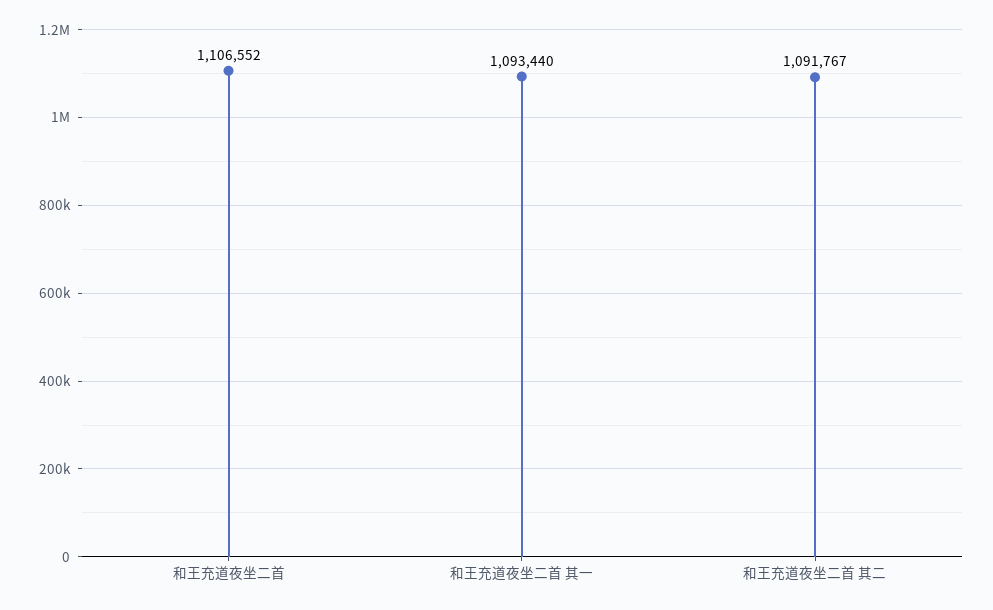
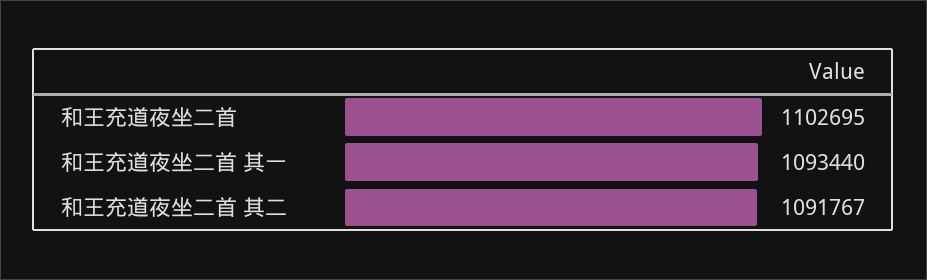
和王充道夜坐二首: 1106552 -> 1102695

